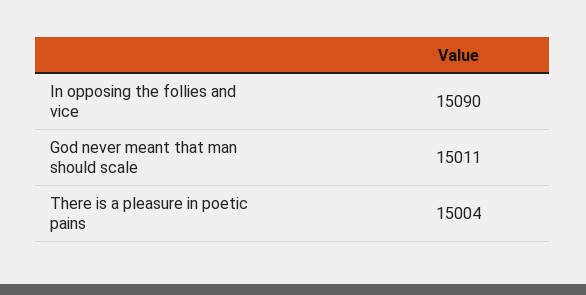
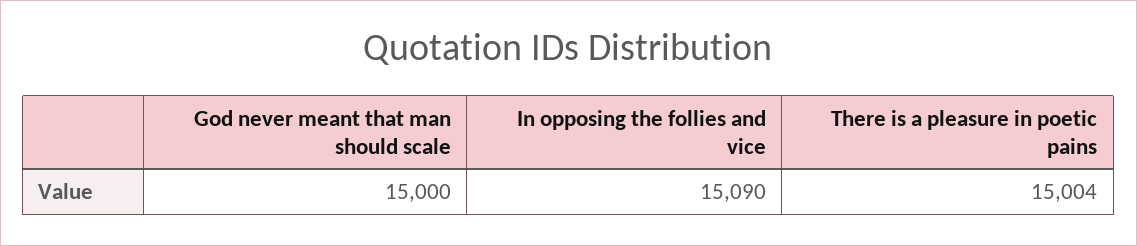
God never meant that man should scale: 15011 -> 15000

